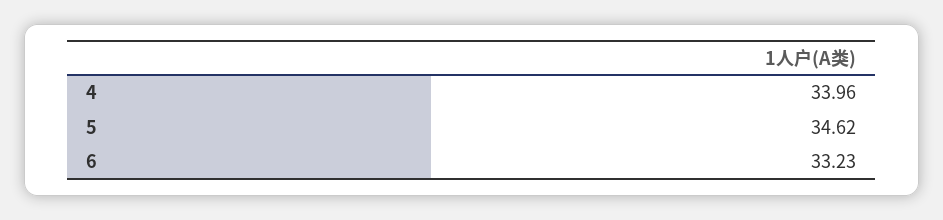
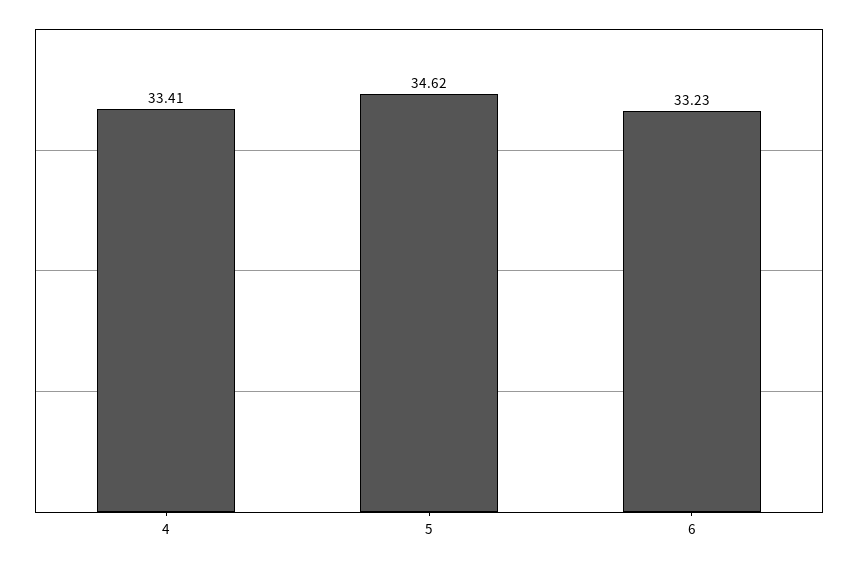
4: 33.96 -> 33.41

